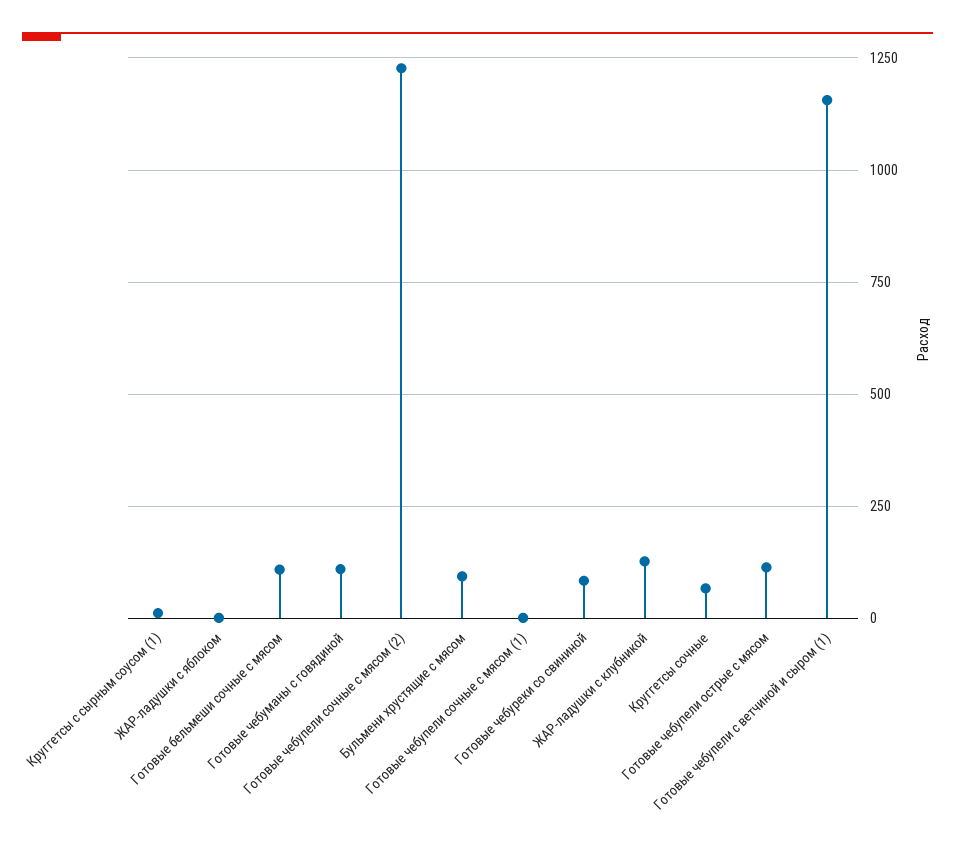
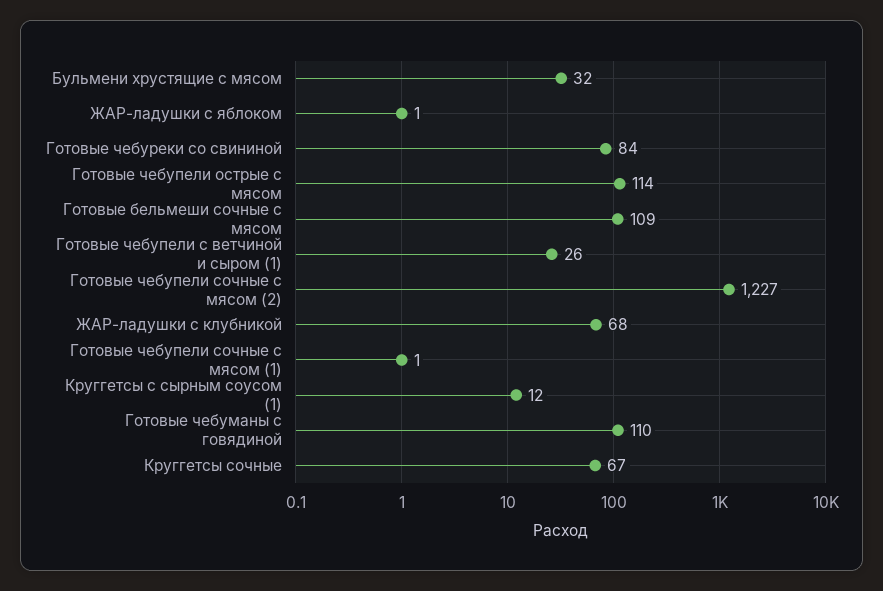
Бульмени хрустящие с мясом: 100 -> 32
ЖАР-ладушки с клубникой: 125 -> 68
Готовые чебупели с ветчиной и сыром (1): 1150 -> 26

